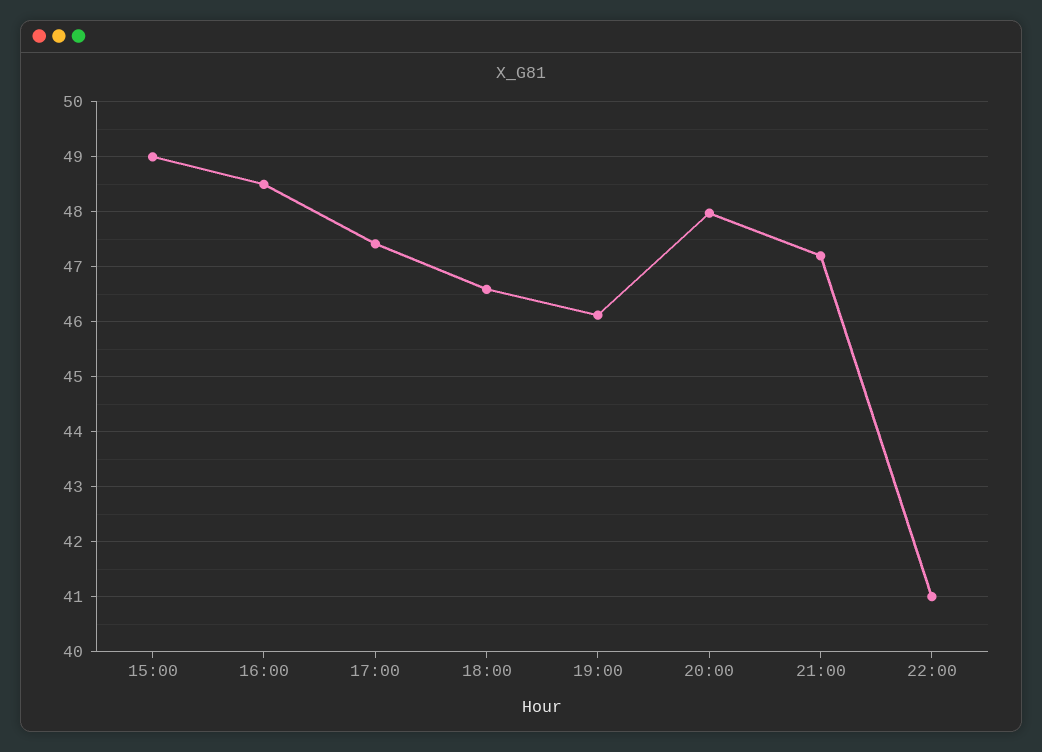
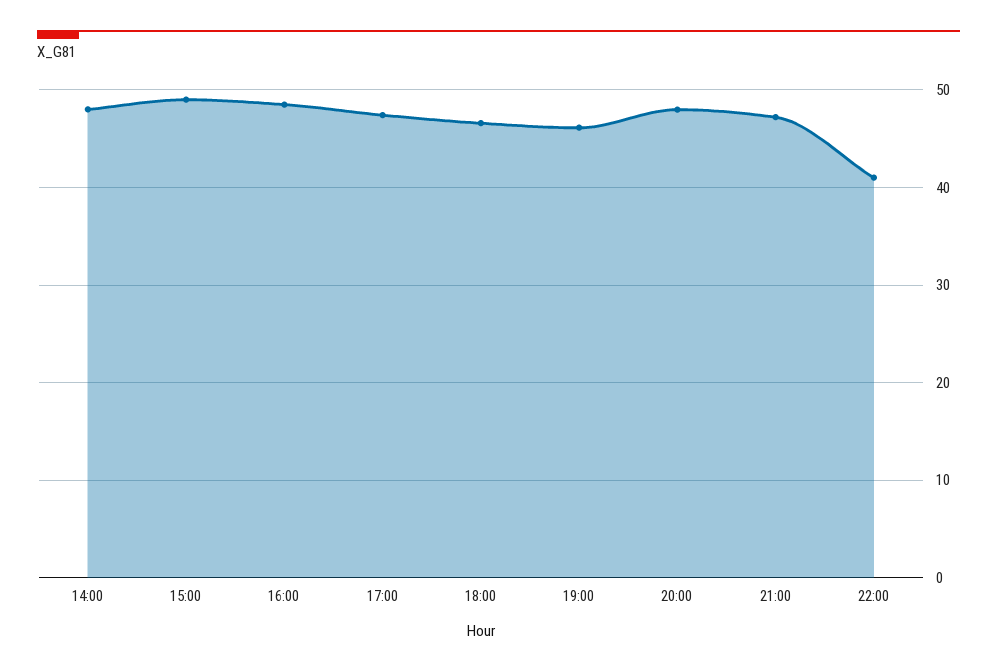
14:00: none -> 48

